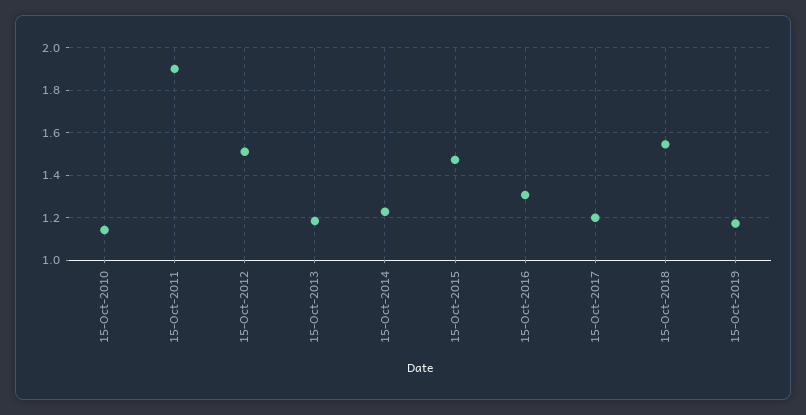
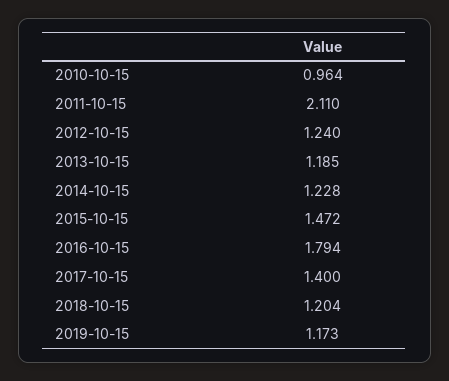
15-Oct-2010: 1.15 -> 0.964
15-Oct-2011: 1.9 -> 2.11
15-Oct-2012: 1.5 -> 1.24
15-Oct-2016: 1.3 -> 1.794
15-Oct-2017: 1.2 -> 1.4
15-Oct-2018: 1.55 -> 1.204

